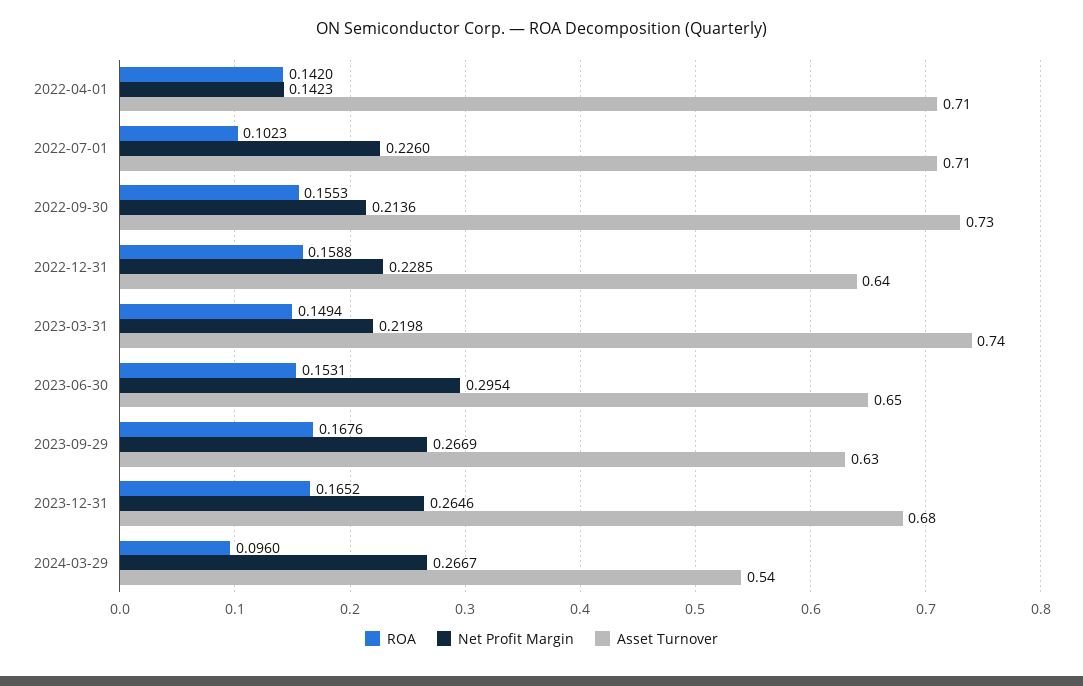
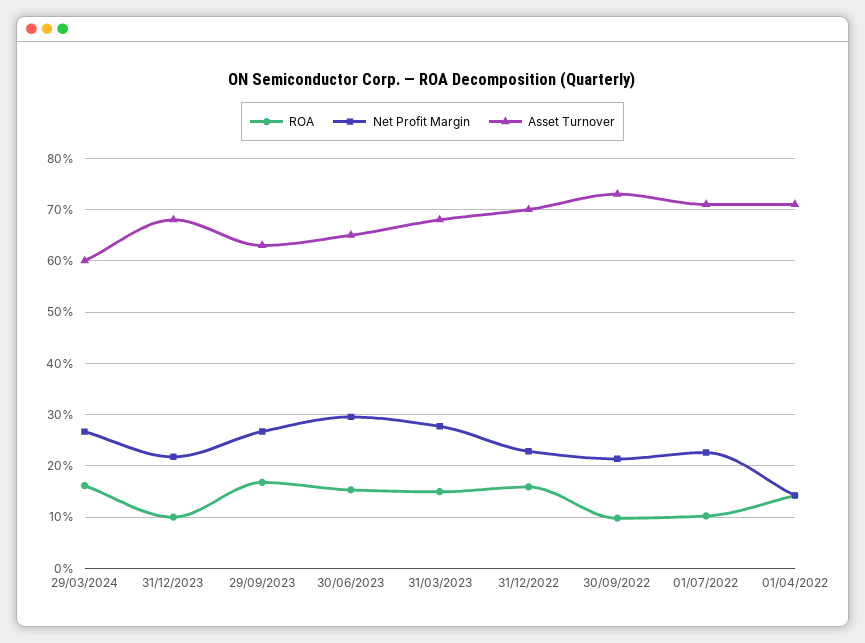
ROA, 2022-09-30: 0.1553 -> 0.1
Asset Turnover, 2022-12-31: 0.64 -> 0.7
Net Profit Margin, 2023-03-31: 0.2198 -> 0.28
Asset Turnover, 2023-03-31: 0.74 -> 0.68
ROA, 2023-12-31: 0.1652 -> 0.1
Net Profit Margin, 2023-12-31: 0.2646 -> 0.22
ROA, 2024-03-29: 0.096 -> 0.16
Asset Turnover, 2024-03-29: 0.54 -> 0.6

